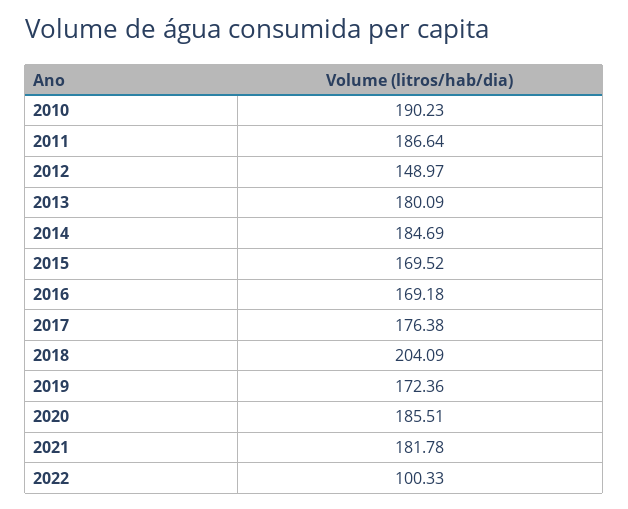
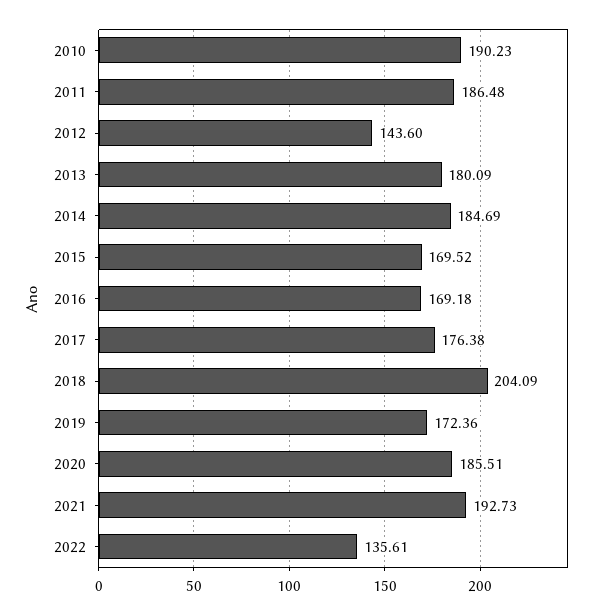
2011: 186.64 -> 186.48
2012: 148.97 -> 143.6
2021: 181.78 -> 192.73
2022: 100.33 -> 135.61

